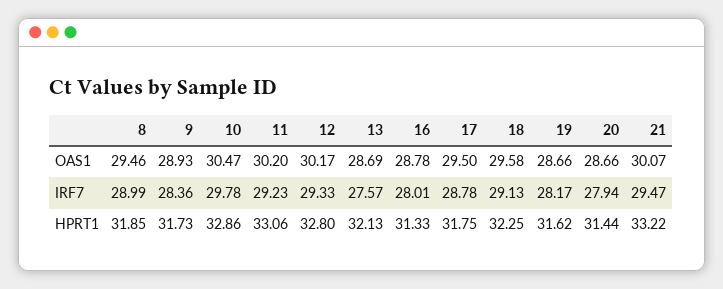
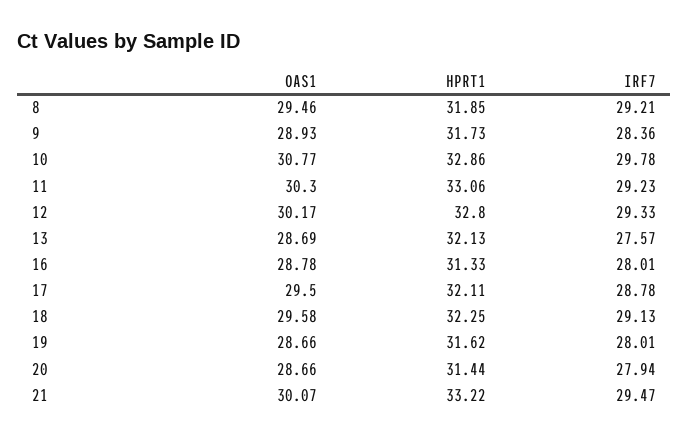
10, OAS1: 30.47 -> 30.77
11, OAS1: 30.2 -> 30.3
8, IRF7: 28.99 -> 29.21
19, IRF7: 28.17 -> 28.01
17, HPRT1: 31.75 -> 32.11

